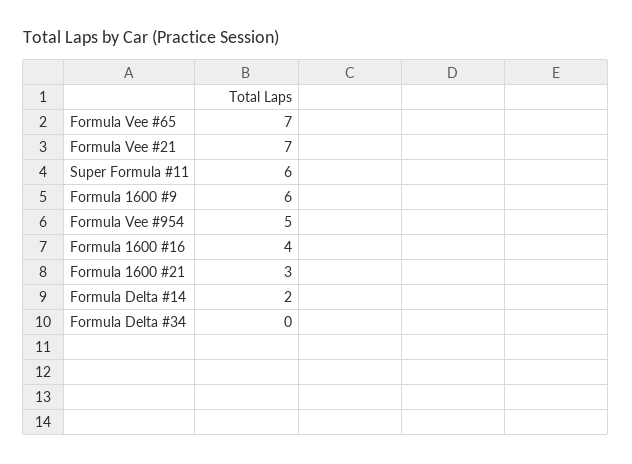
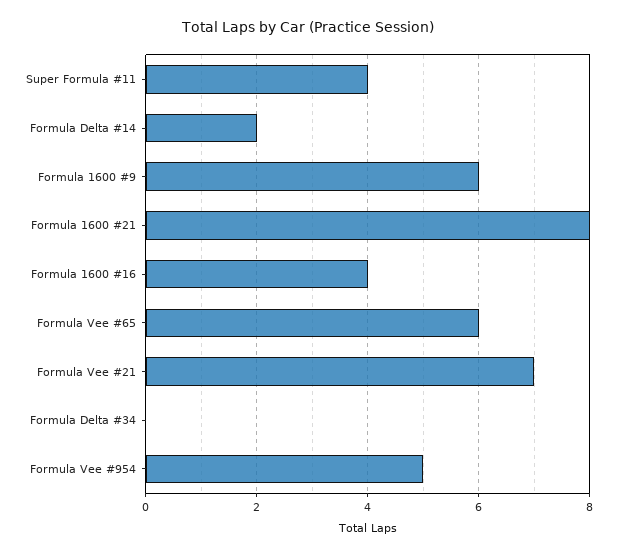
Formula Vee #65: 7 -> 6
Super Formula #11: 6 -> 4
Formula 1600 #21: 3 -> 8

